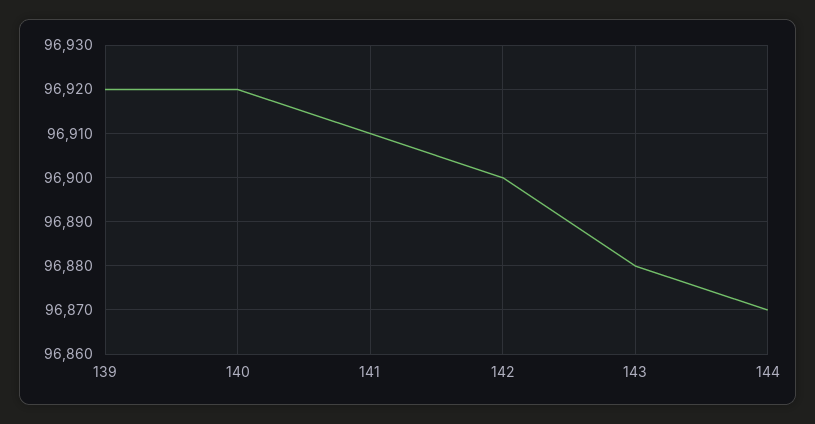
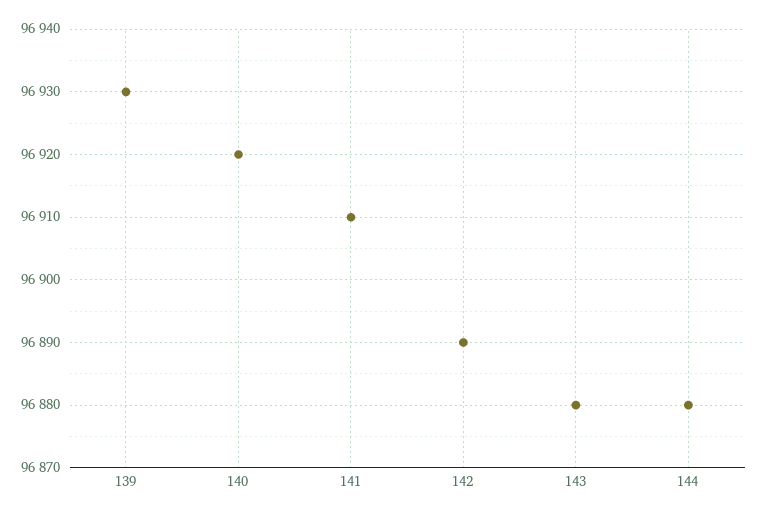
139: 96920 -> 96930
142: 96900 -> 96890
144: 96870 -> 96880

